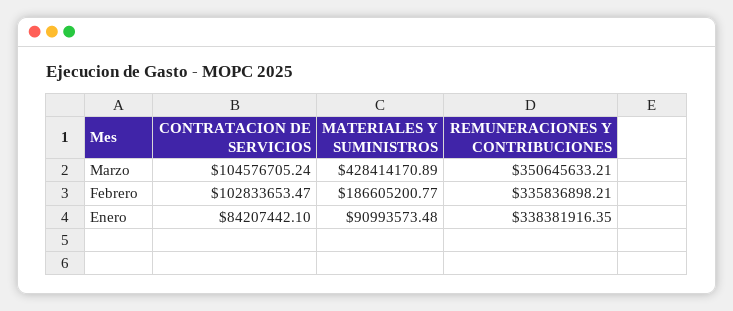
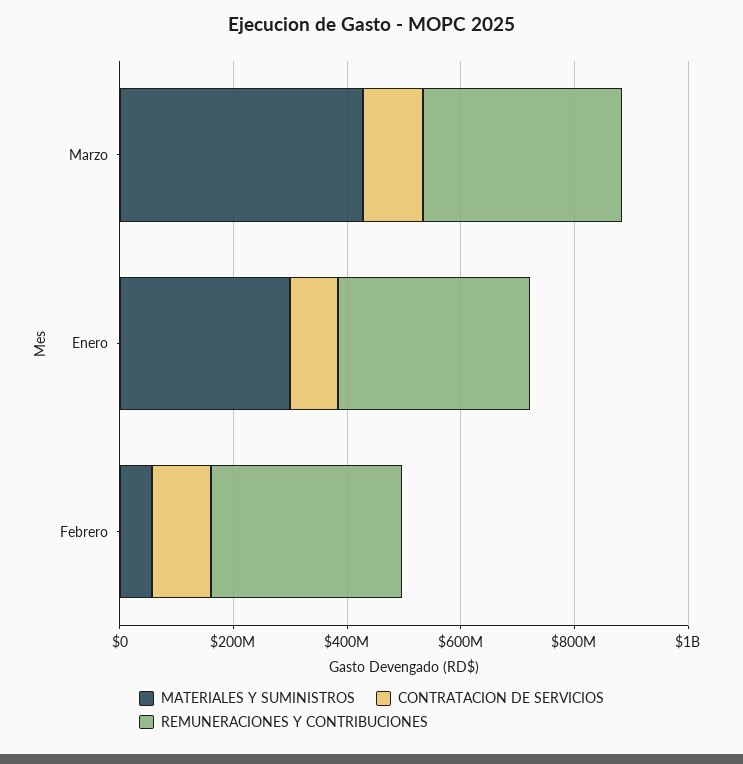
MATERIALES Y SUMINISTROS, Febrero: 186605200.77 -> 50000000
MATERIALES Y SUMINISTROS, Enero: 90993573.48 -> 300000000

